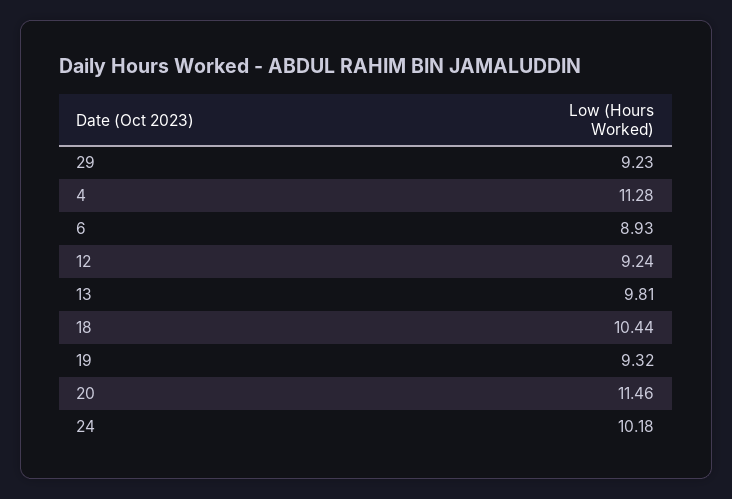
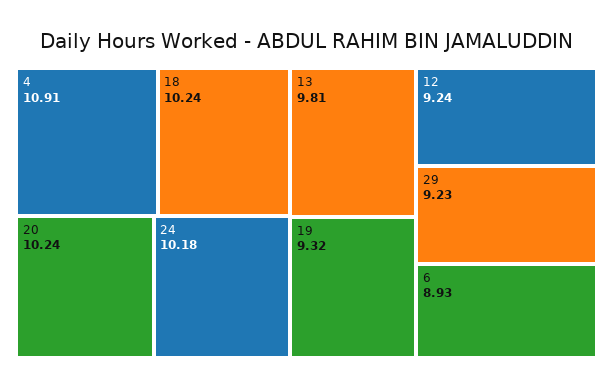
4: 11.28 -> 10.91
18: 10.44 -> 10.24
20: 11.46 -> 10.24

